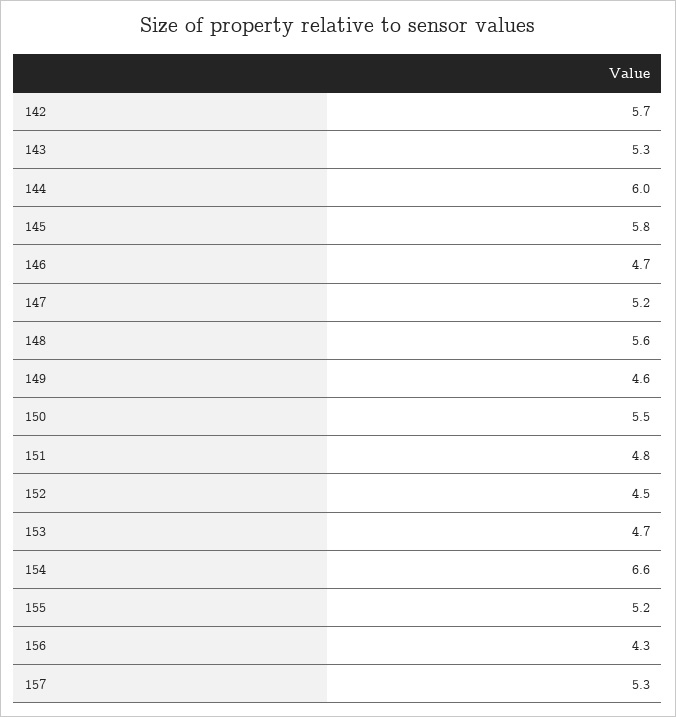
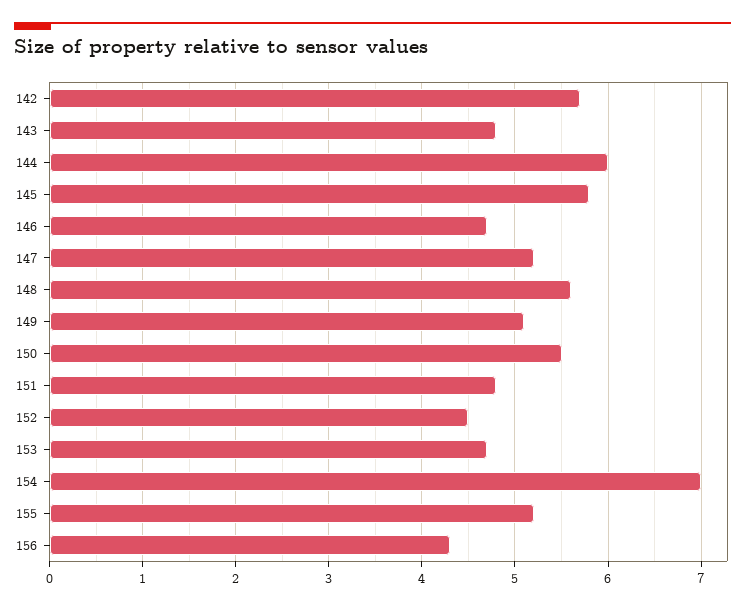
143: 5.3 -> 4.8
149: 4.6 -> 5.1
154: 6.6 -> 7
157: 5.3 -> none

